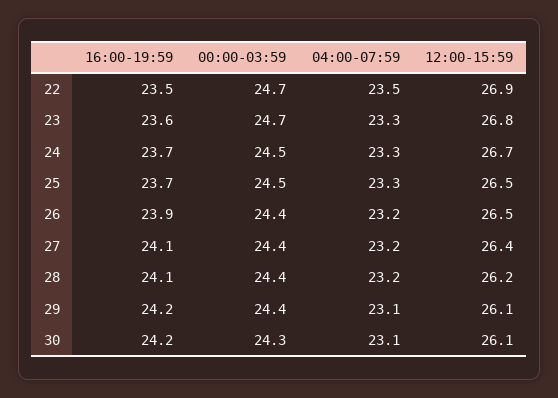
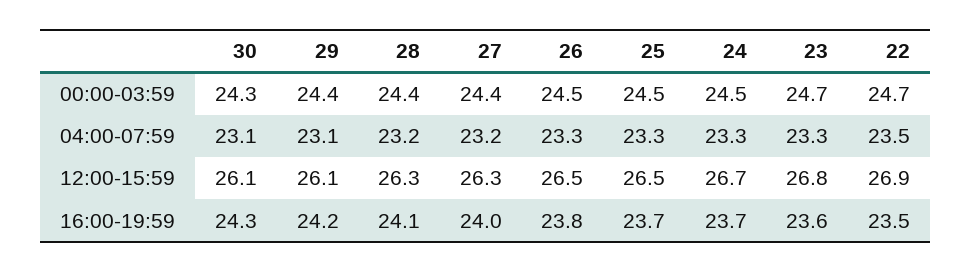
16:00-19:59, 26: 23.9 -> 23.8
00:00-03:59, 26: 24.4 -> 24.5
04:00-07:59, 26: 23.2 -> 23.3
16:00-19:59, 27: 24.1 -> 24
12:00-15:59, 27: 26.4 -> 26.3
12:00-15:59, 28: 26.2 -> 26.3
16:00-19:59, 30: 24.2 -> 24.3

